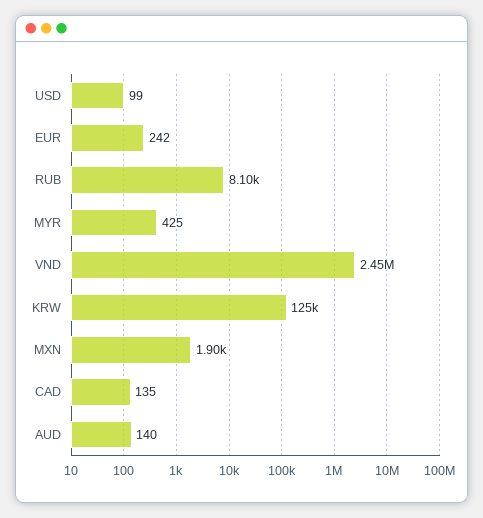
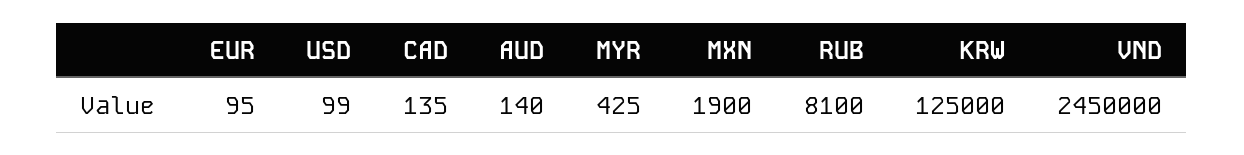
EUR: 242 -> 95

